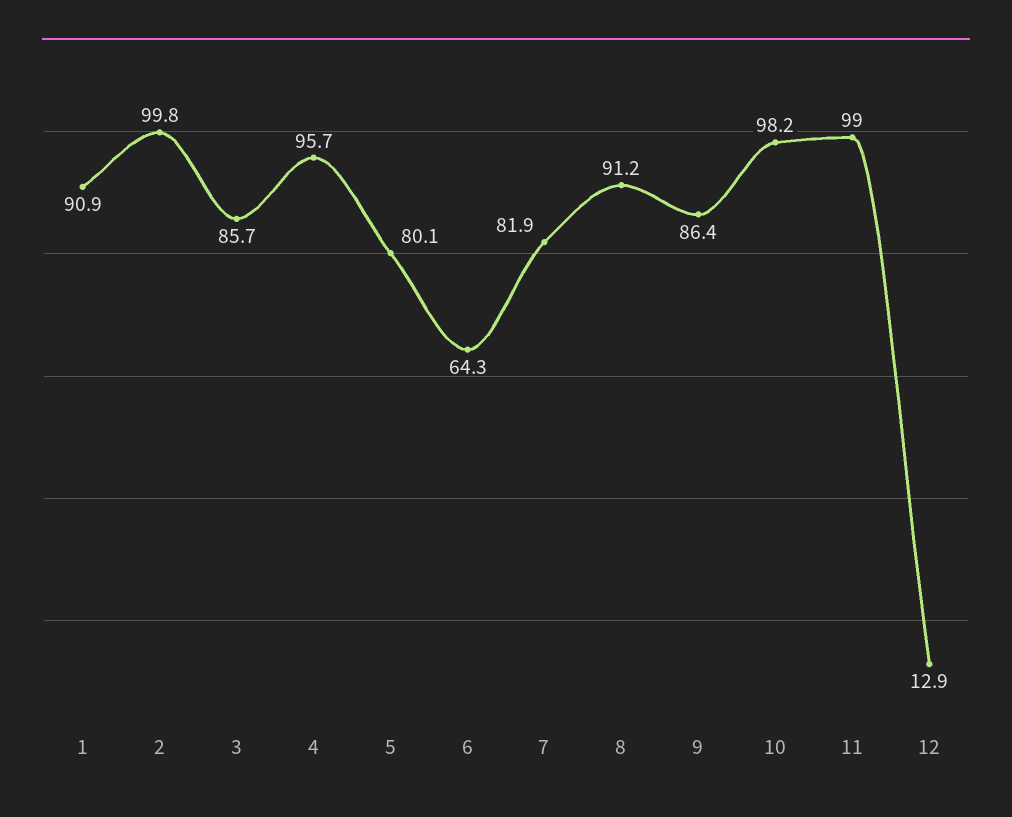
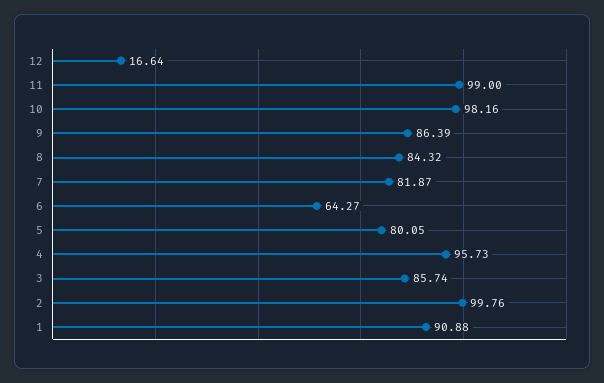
8: 91.2 -> 84.32
12: 12.9 -> 16.64

